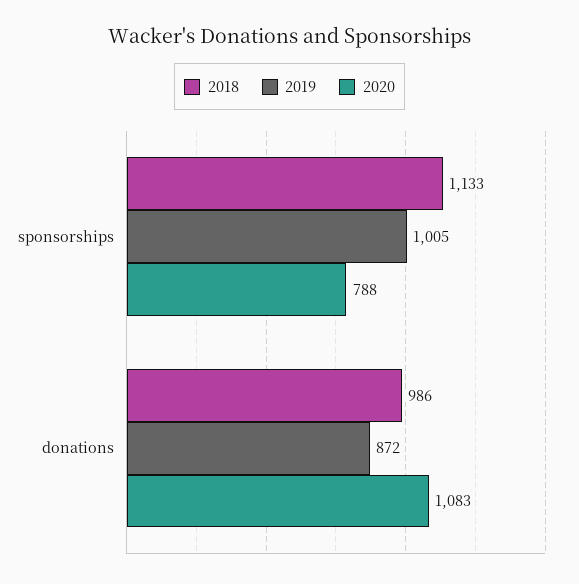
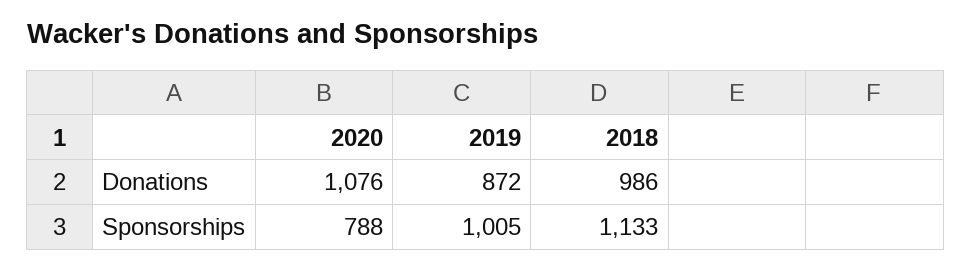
2020, donations: 1083 -> 1076

